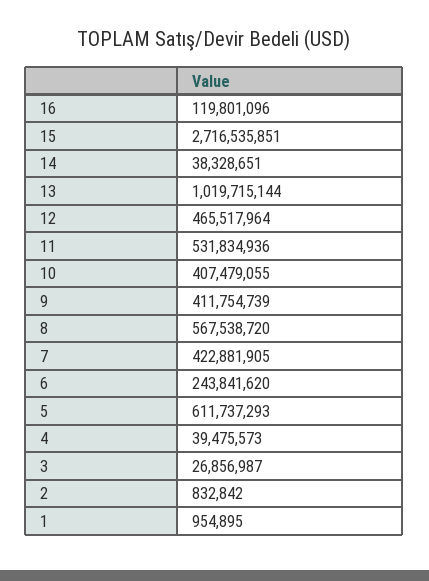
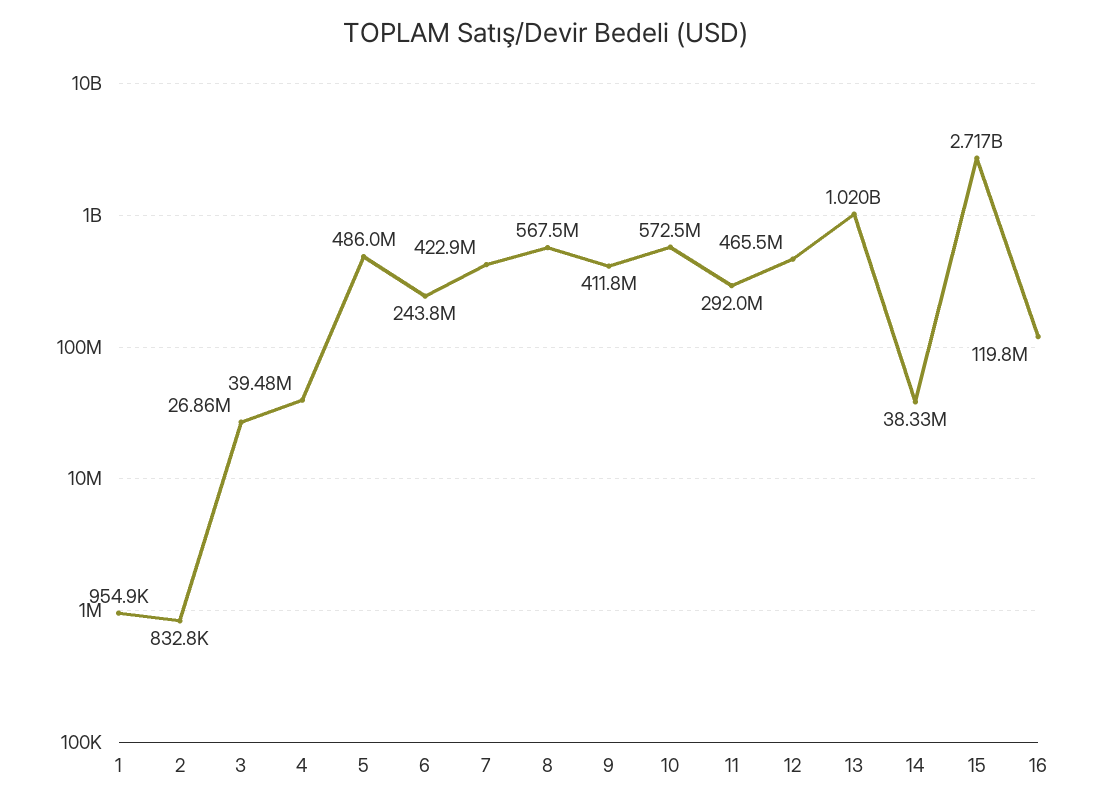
11: 531834936 -> 292000000
10: 407479055 -> 572500000
5: 611737293 -> 486000000

